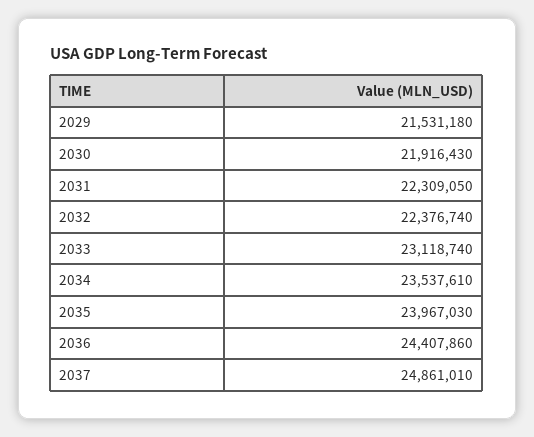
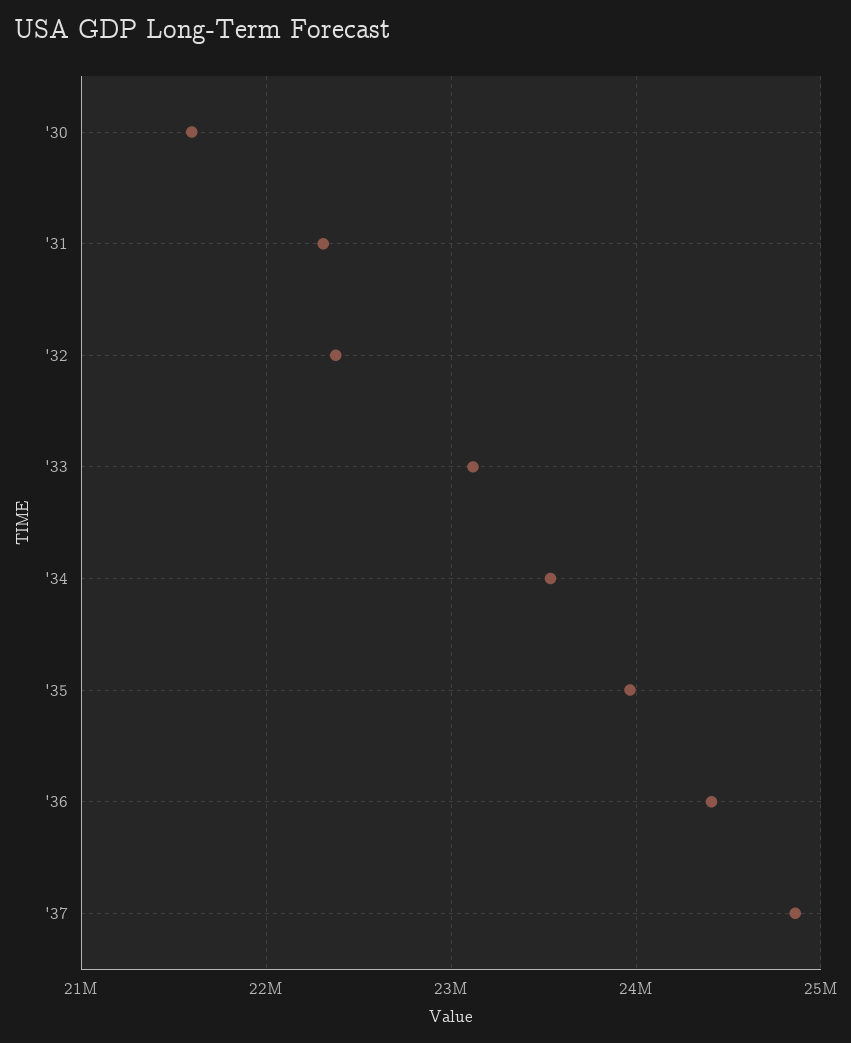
2029: 21531180 -> none
2030: 21916430 -> 21600000

